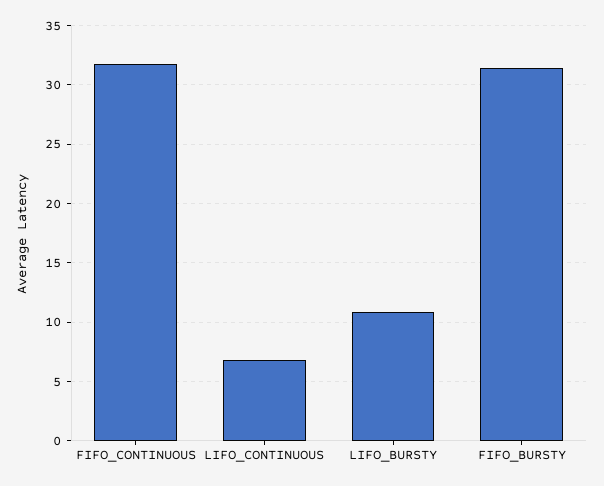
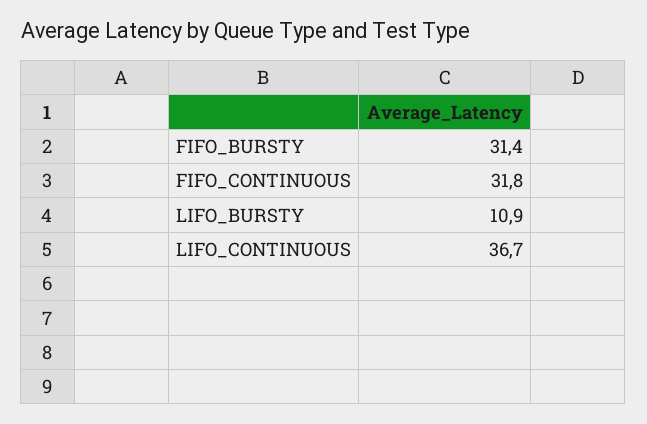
LIFO_CONTINUOUS: 7 -> 36.7

